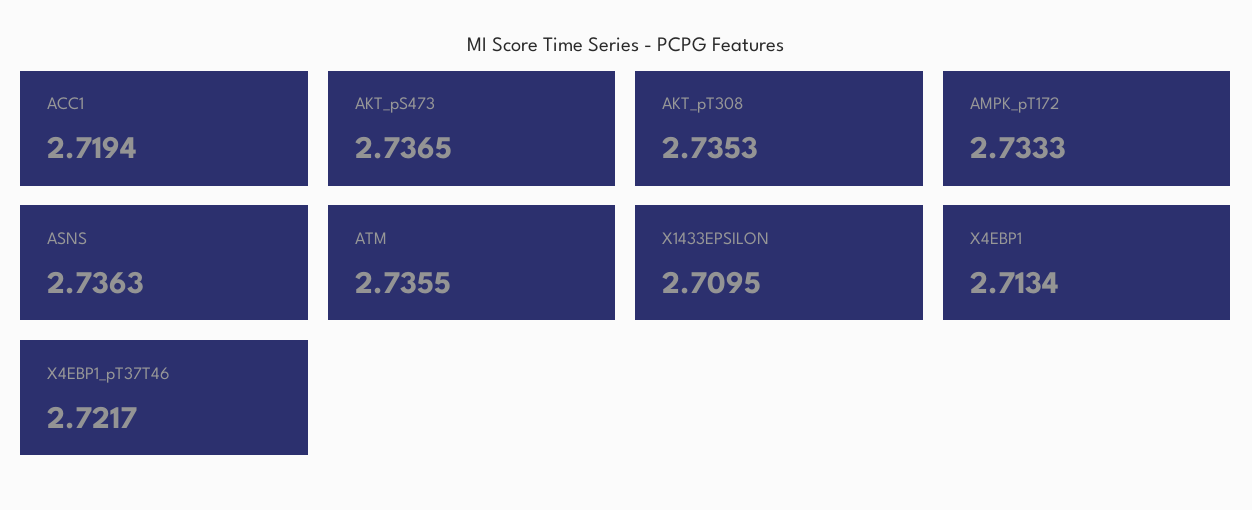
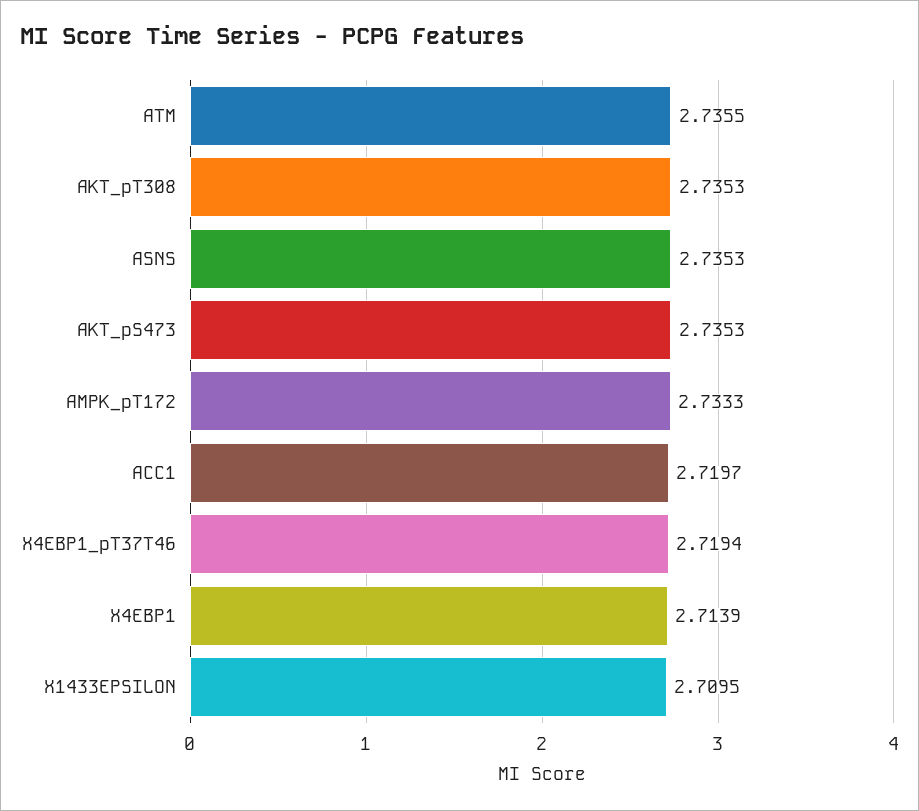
ACC1: 2.7194 -> 2.7197
AKT_pS473: 2.7365 -> 2.7353
ASNS: 2.7363 -> 2.7353
X4EBP1: 2.7134 -> 2.7139
X4EBP1_pT37T46: 2.7217 -> 2.7194

